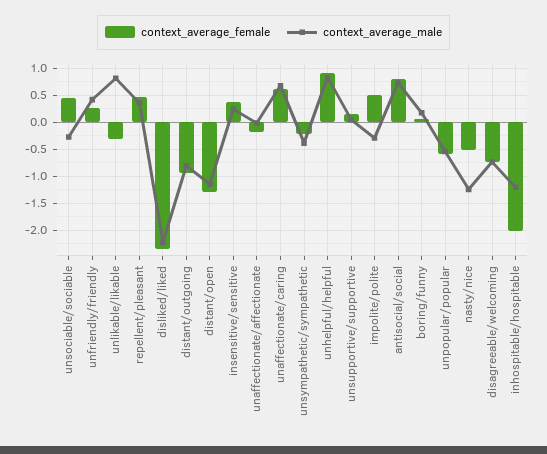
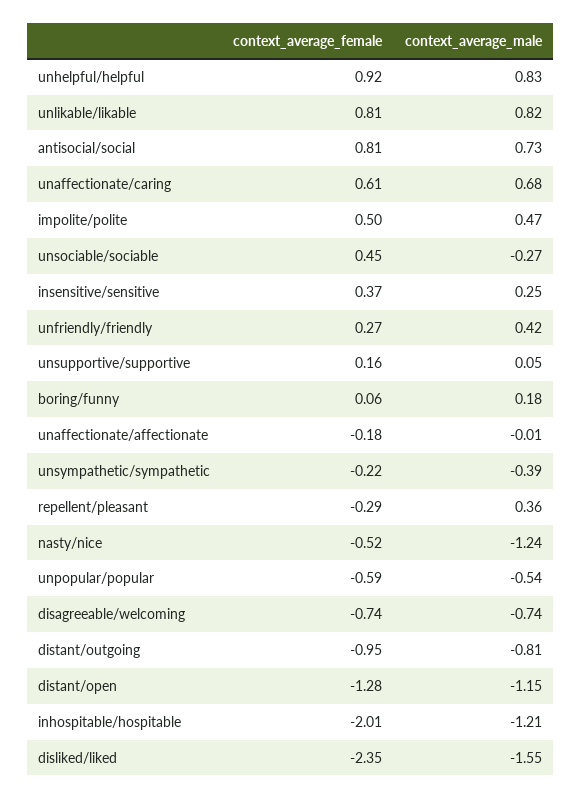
context_average_female, unlikable/likable: -0.25 -> 0.81
context_average_female, repellent/pleasant: 0.5 -> -0.29
context_average_male, disliked/liked: -2.25 -> -1.55
context_average_male, impolite/polite: -0.25 -> 0.47

